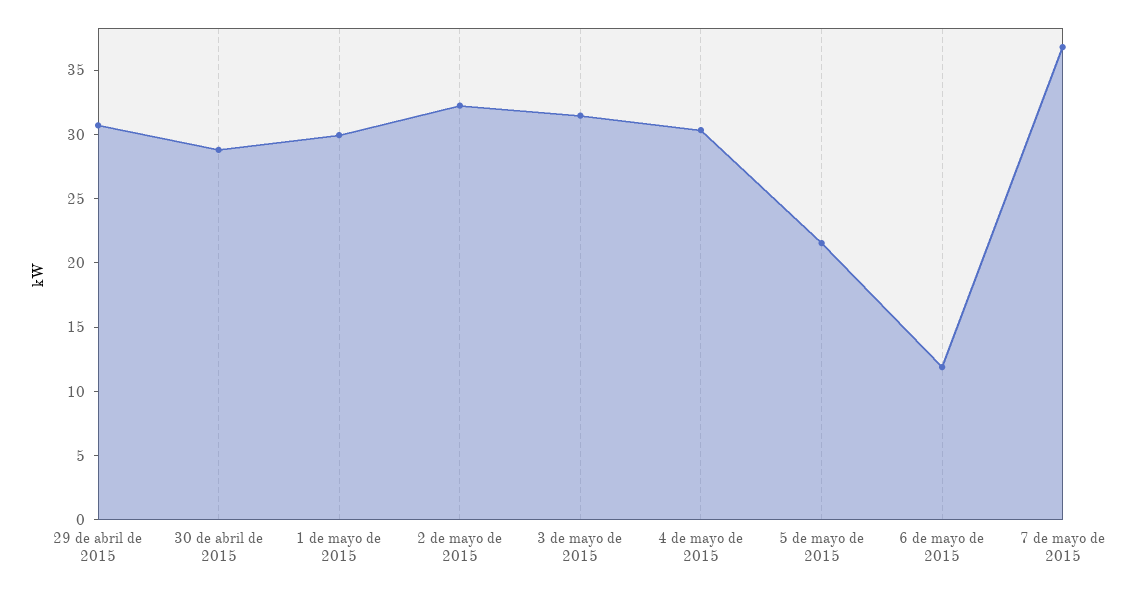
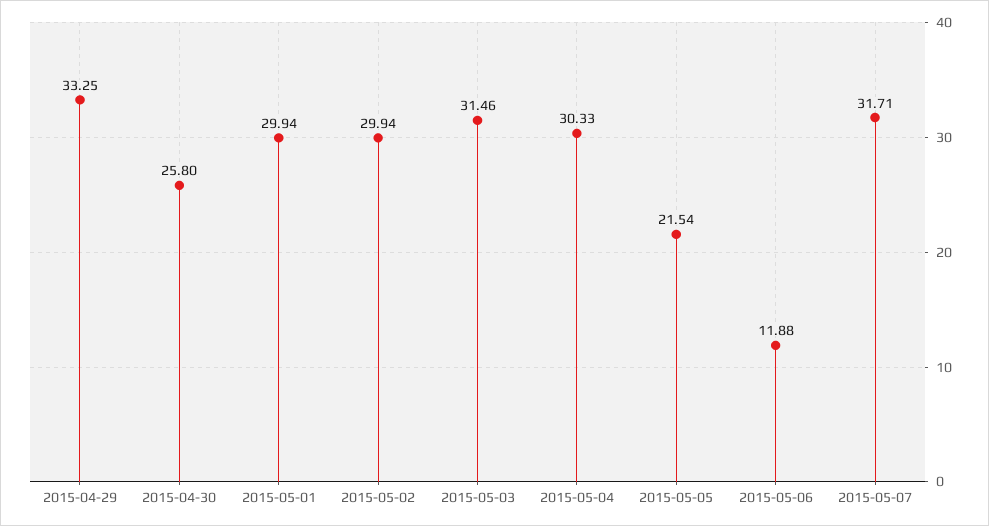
29 de abril de 2015: 31 -> 33.25
30 de abril de 2015: 29 -> 25.8
2 de mayo de 2015: 32 -> 29.94
7 de mayo de 2015: 37 -> 31.71

